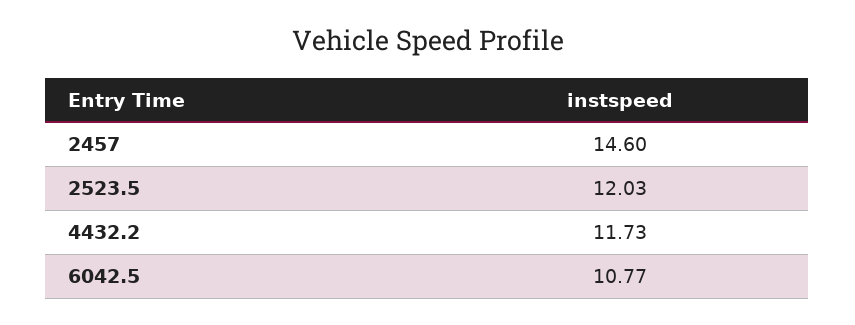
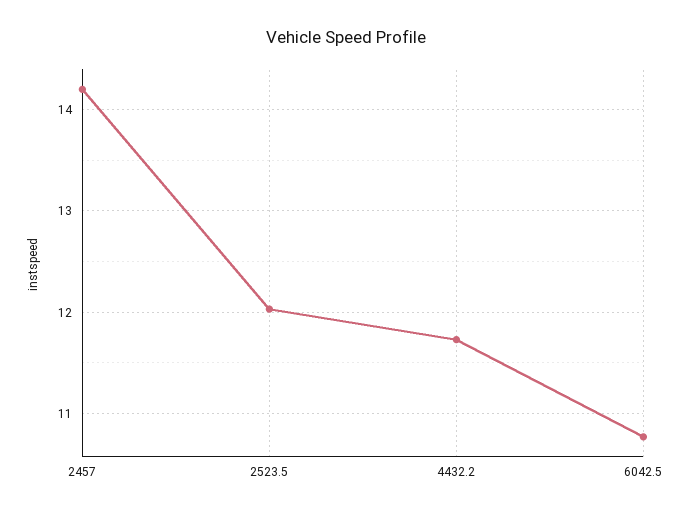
2457: 14.6 -> 14.2

